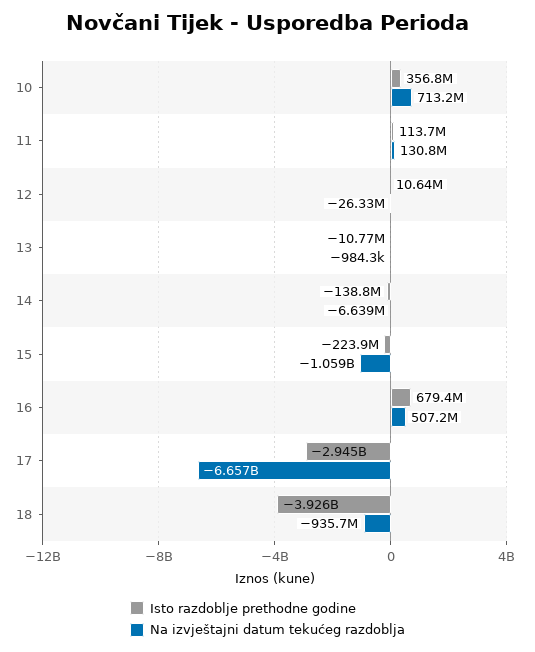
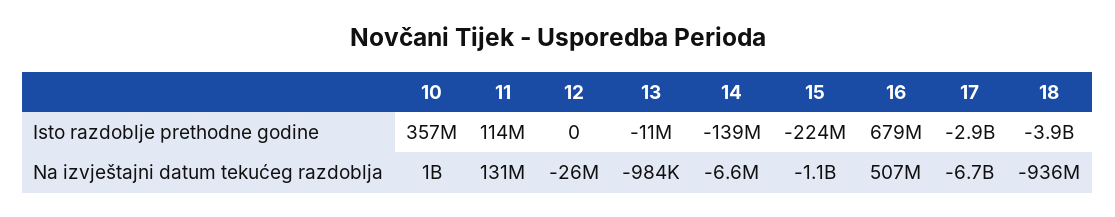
Na izvještajni datum tekućeg razdoblja, 10: 713200000 -> 1000000000
Isto razdoblje prethodne godine, 12: 10640000 -> 0

